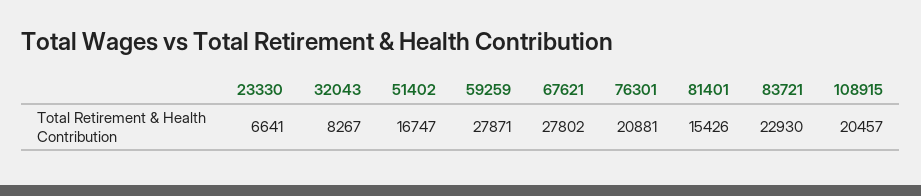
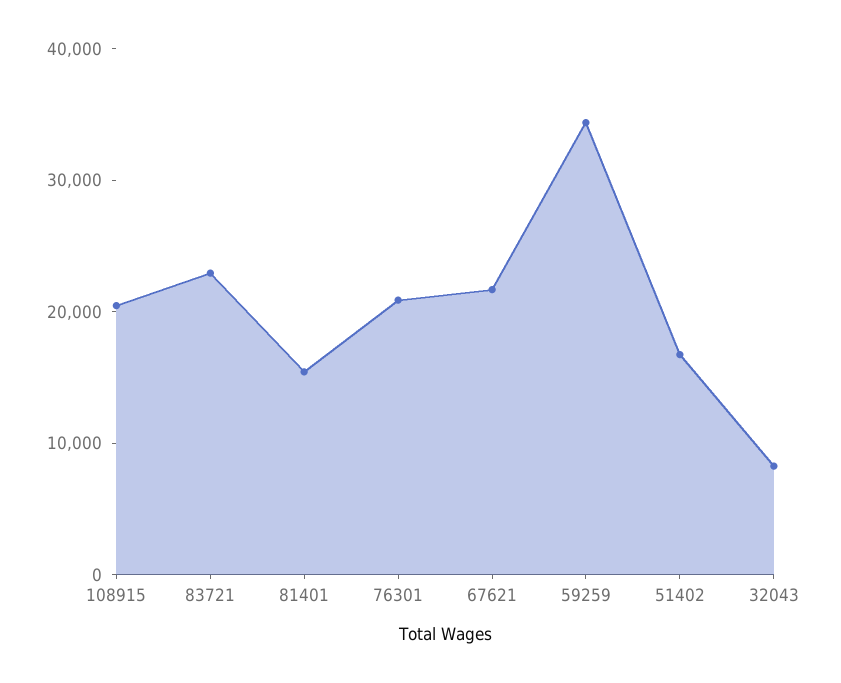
23330: 6641 -> none
59259: 27871 -> 34000
67621: 27802 -> 22000

